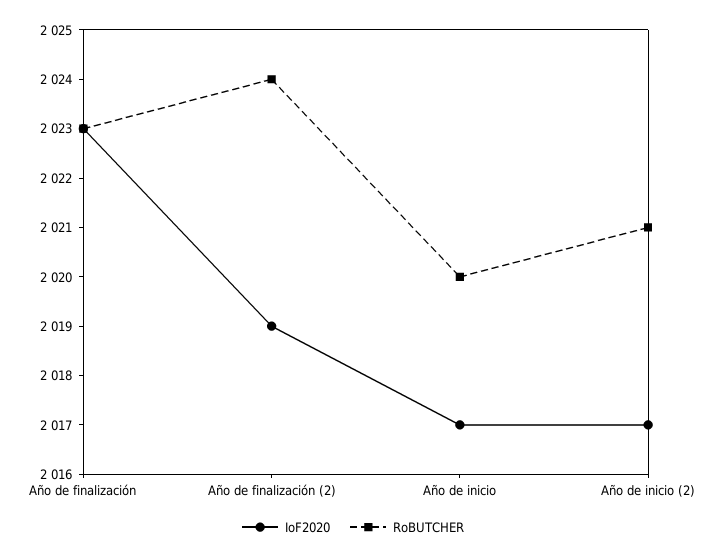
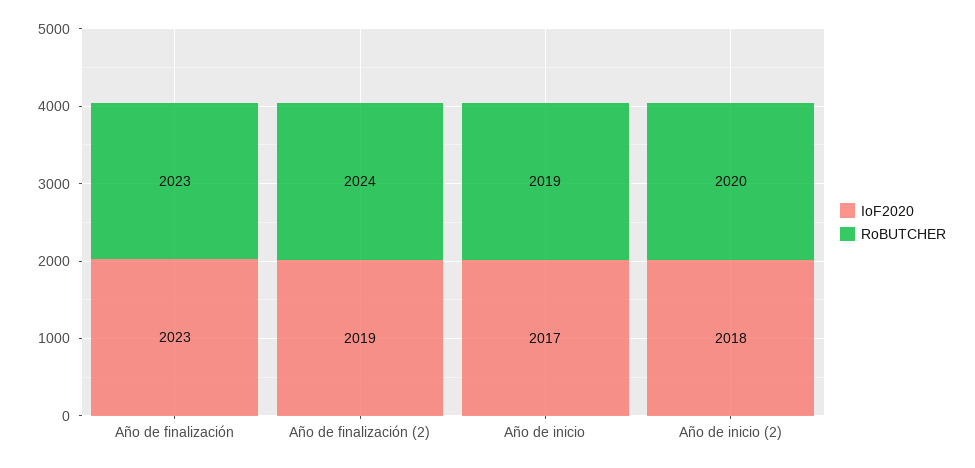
RoBUTCHER, Año de inicio: 2020 -> 2019
IoF2020, Año de inicio (2): 2017 -> 2018
RoBUTCHER, Año de inicio (2): 2021 -> 2020

